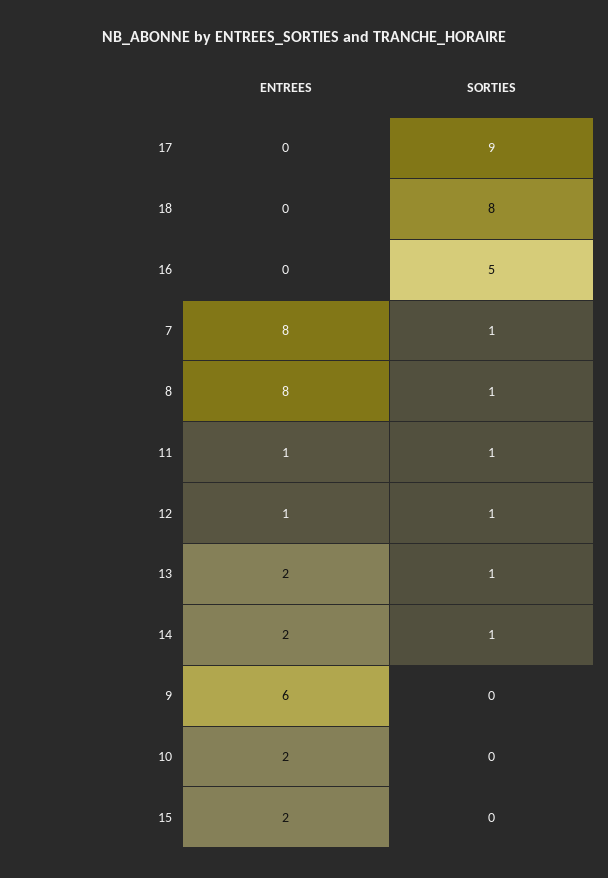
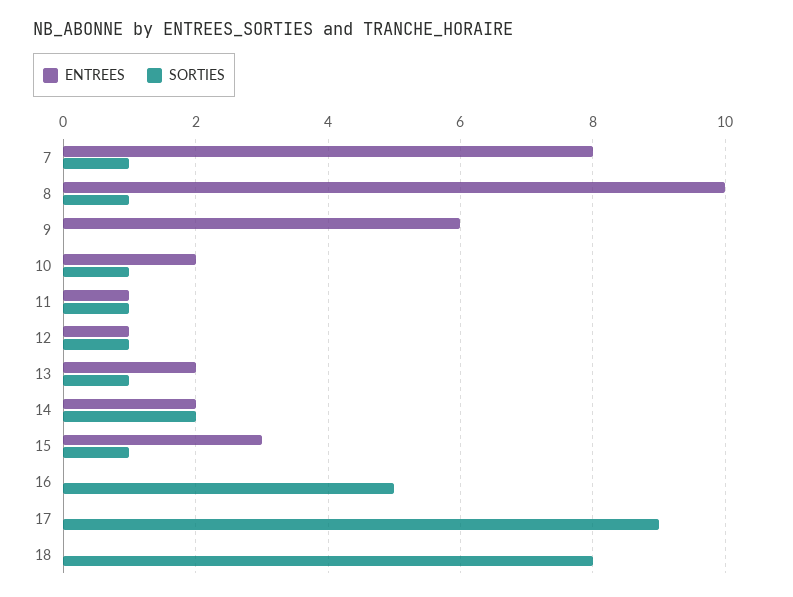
ENTREES, 8: 8 -> 10
SORTIES, 14: 1 -> 2
SORTIES, 10: 0 -> 1
ENTREES, 15: 2 -> 3
SORTIES, 15: 0 -> 1

